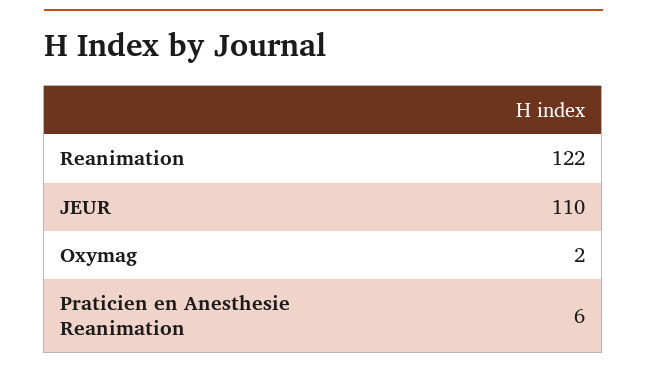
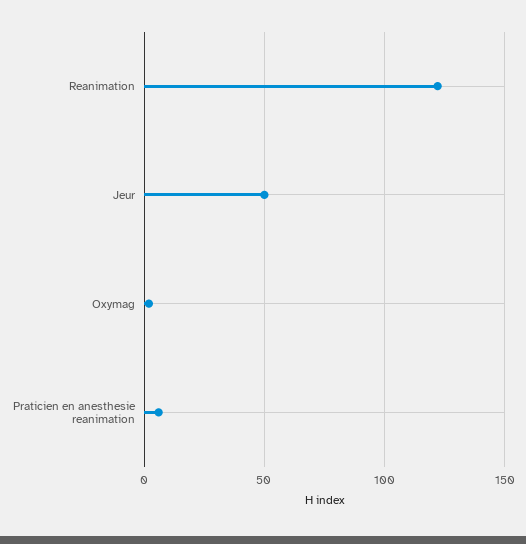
JEUR: 110 -> 50

